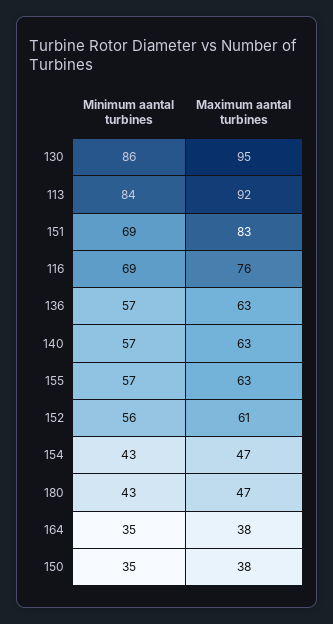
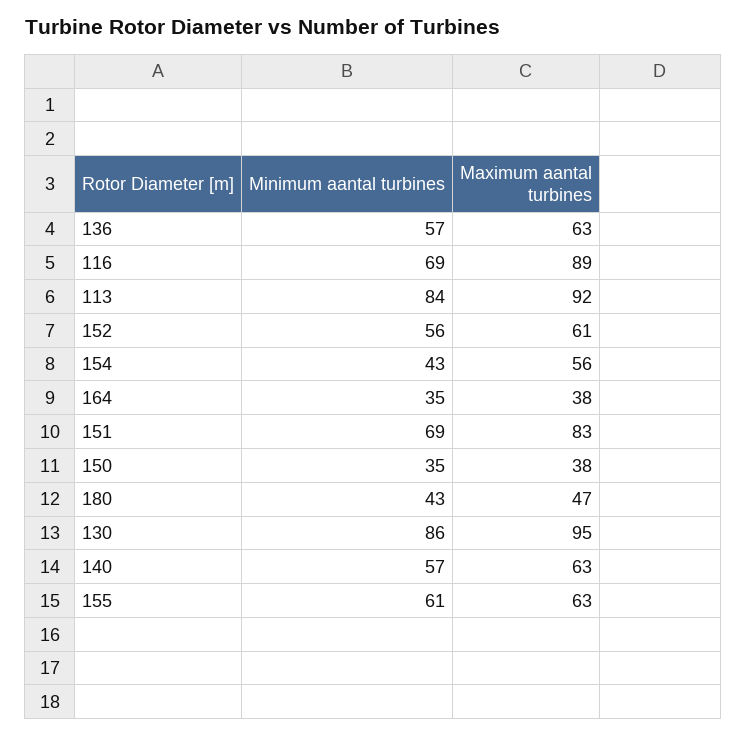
Maximum aantal turbines, 116: 76 -> 89
Minimum aantal turbines, 155: 57 -> 61
Maximum aantal turbines, 154: 47 -> 56

